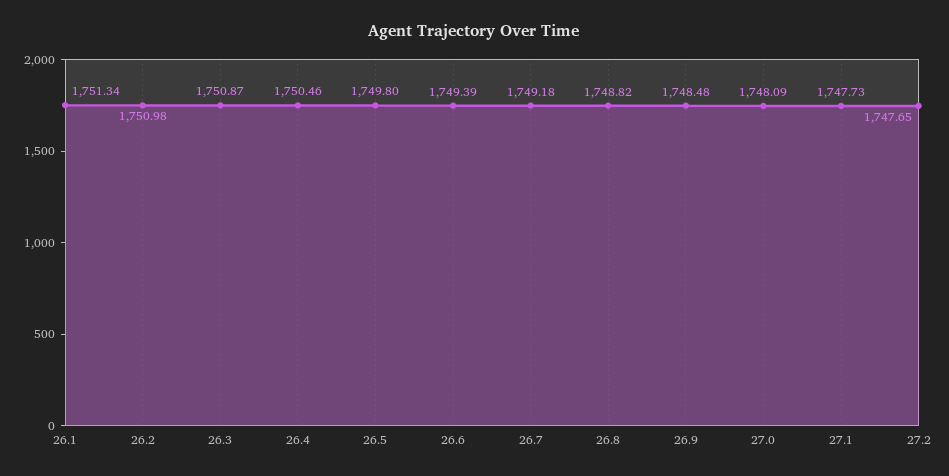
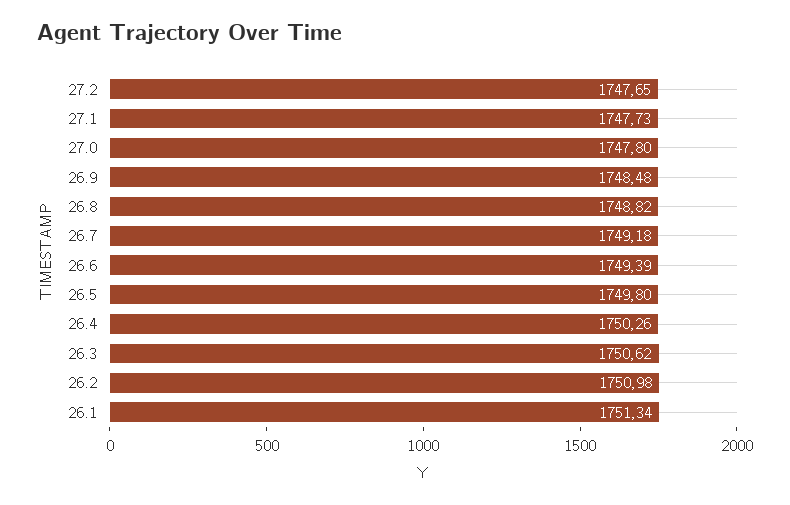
26.3: 1750.87 -> 1750.62
26.4: 1750.46 -> 1750.26
27.0: 1748.09 -> 1747.8

